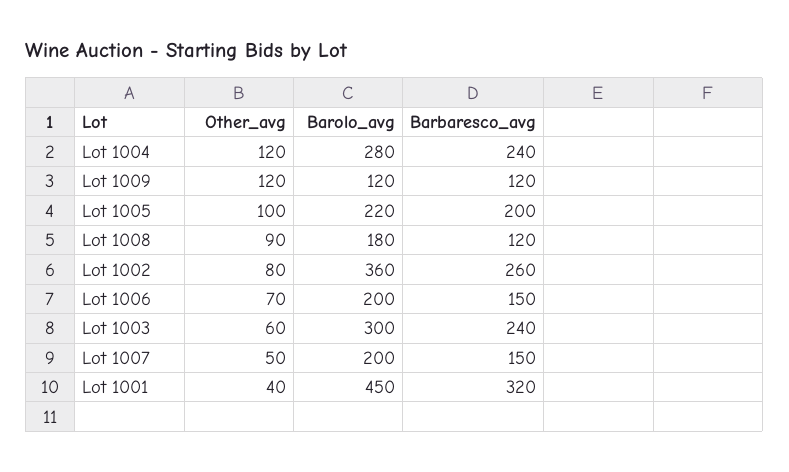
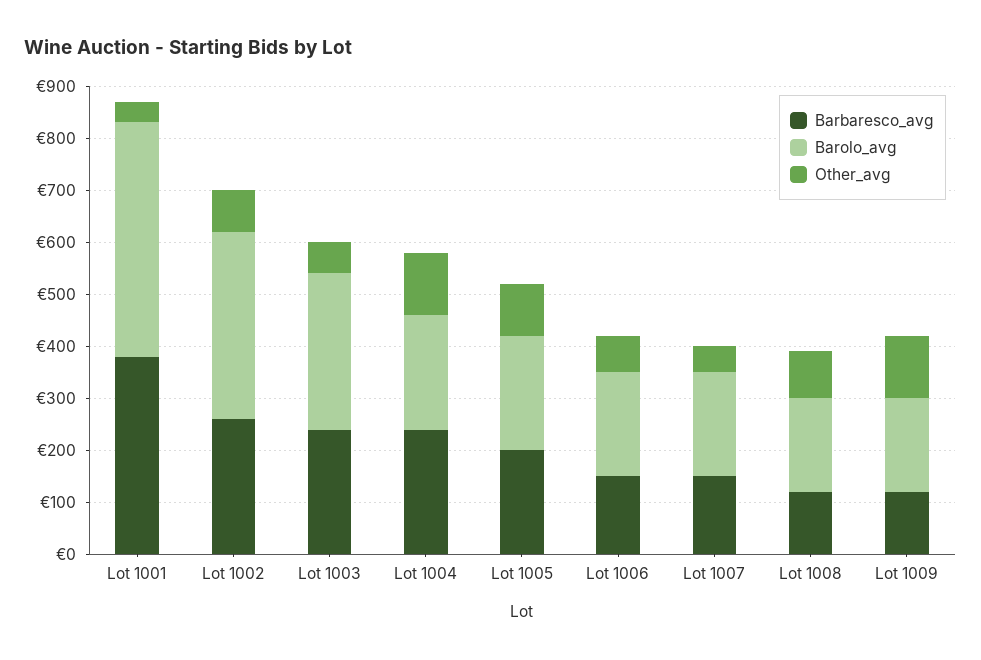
Barolo_avg, Lot 1004: 280 -> 220
Barolo_avg, Lot 1009: 120 -> 180
Barbaresco_avg, Lot 1001: 320 -> 380

